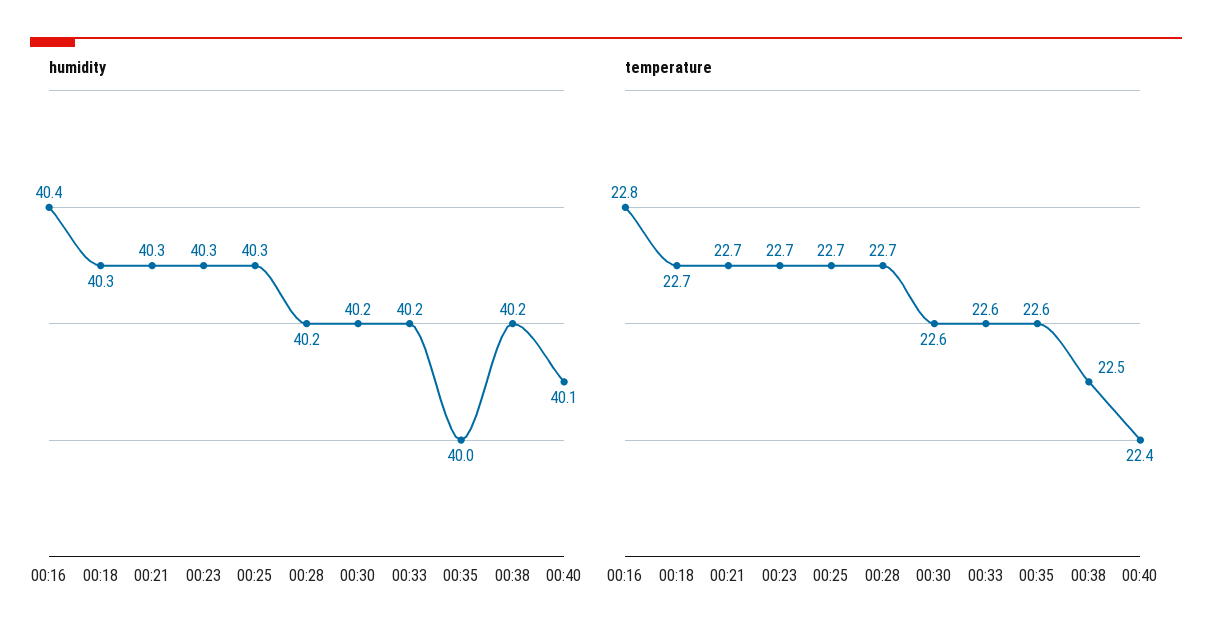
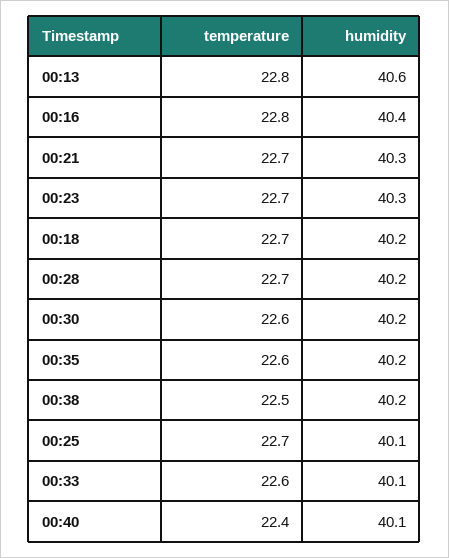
humidity, 00:18: 40.3 -> 40.2
humidity, 00:25: 40.3 -> 40.1
humidity, 00:33: 40.2 -> 40.1
humidity, 00:35: 40 -> 40.2
temperature, 00:13: none -> 22.8
humidity, 00:13: none -> 40.6

